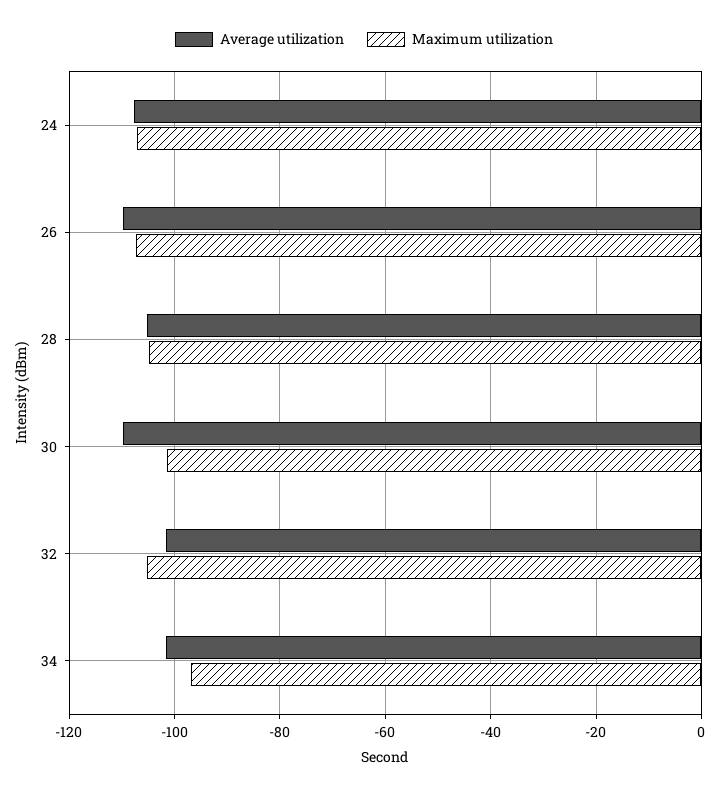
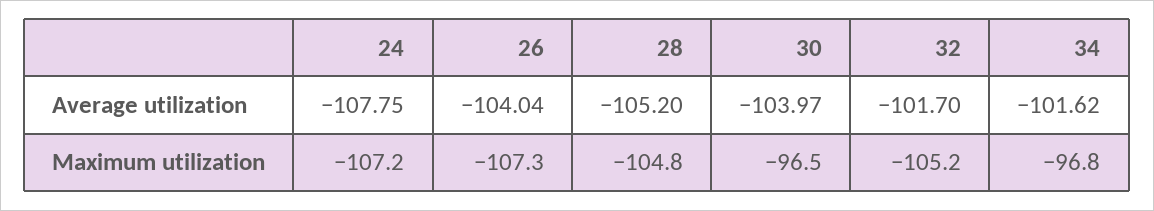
Average utilization, 26: -110 -> -104.04
Average utilization, 30: -110 -> -103.97
Maximum utilization, 30: -102 -> -96.5

